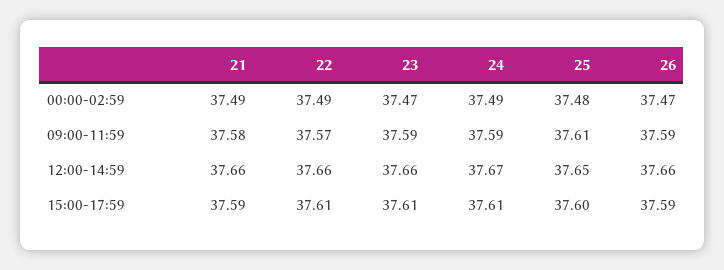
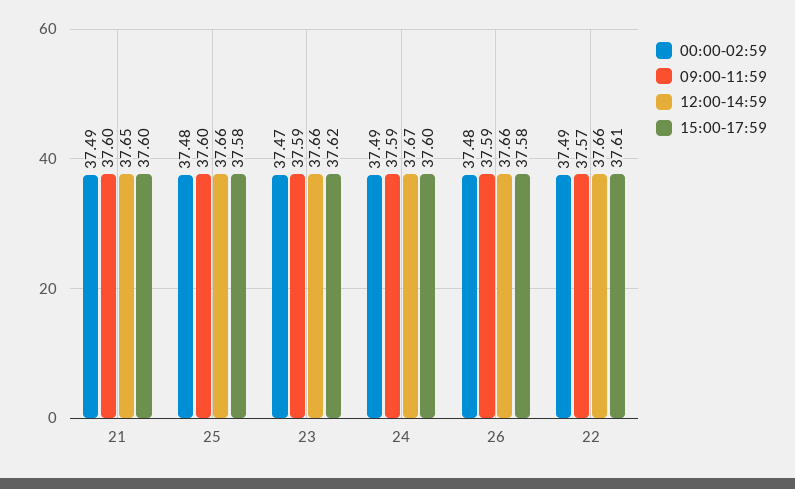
00:00-02:59, 26: 37.47 -> 37.48
09:00-11:59, 21: 37.58 -> 37.6
09:00-11:59, 25: 37.61 -> 37.6
12:00-14:59, 21: 37.66 -> 37.65
12:00-14:59, 25: 37.65 -> 37.66
15:00-17:59, 21: 37.59 -> 37.6
15:00-17:59, 23: 37.61 -> 37.62
15:00-17:59, 24: 37.61 -> 37.6
15:00-17:59, 25: 37.6 -> 37.58
15:00-17:59, 26: 37.59 -> 37.58

